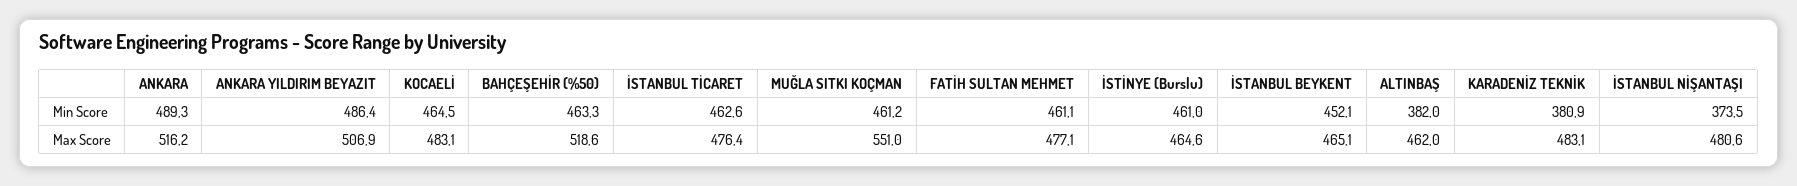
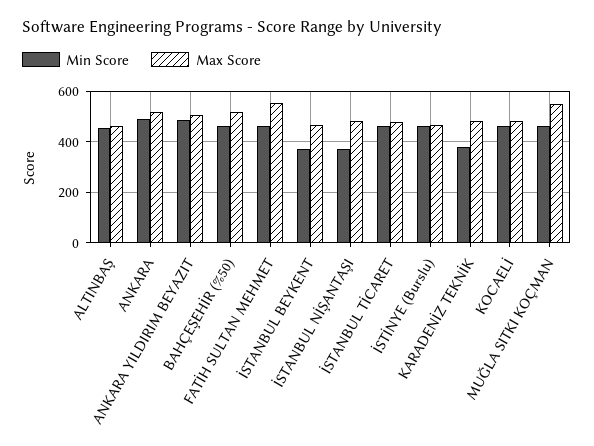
Min Score, İSTANBUL BEYKENT: 452.1 -> 375
Min Score, ALTINBAŞ: 382 -> 450
Max Score, FATİH SULTAN MEHMET: 477.1 -> 550

